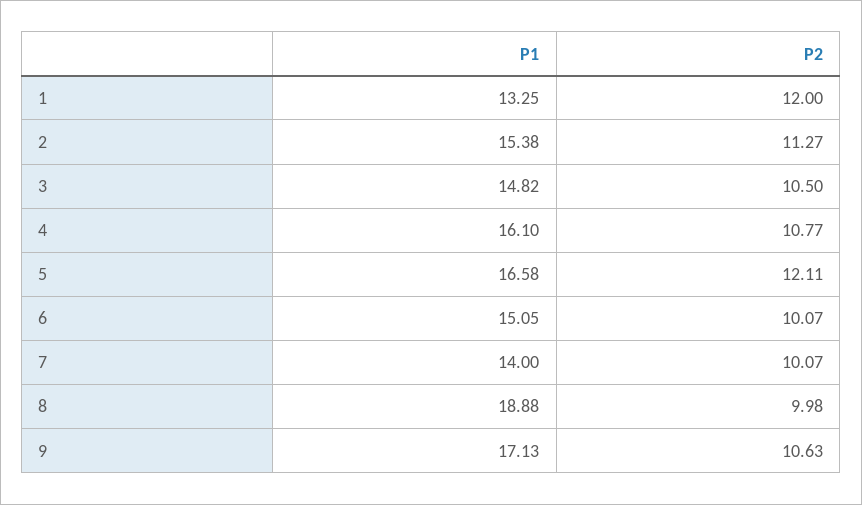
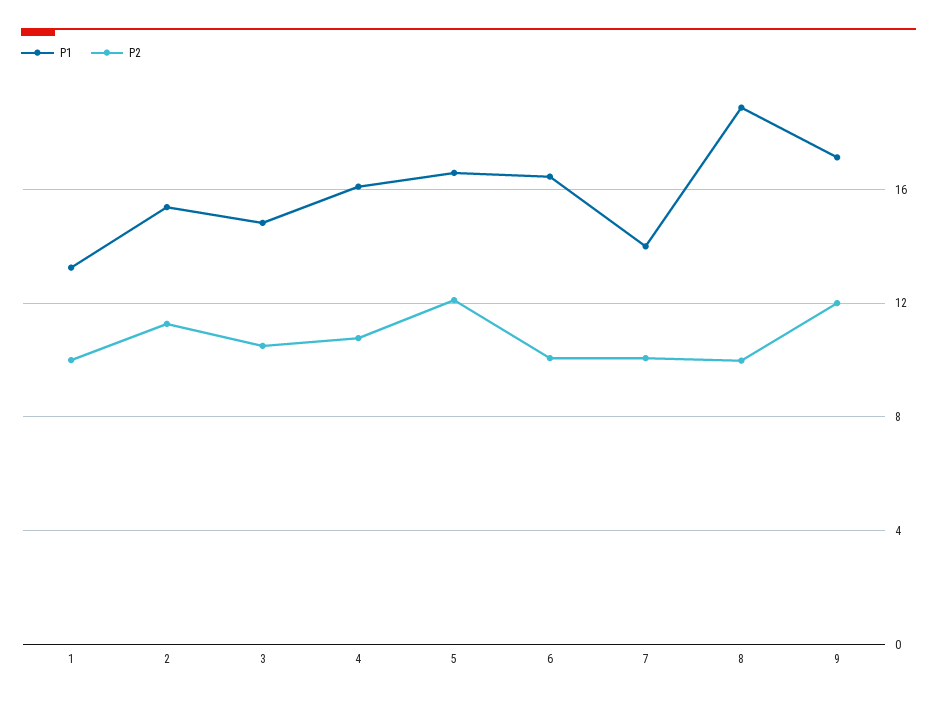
P2, 1: 12 -> 10
P1, 6: 15.05 -> 16.5
P2, 9: 10.63 -> 12

